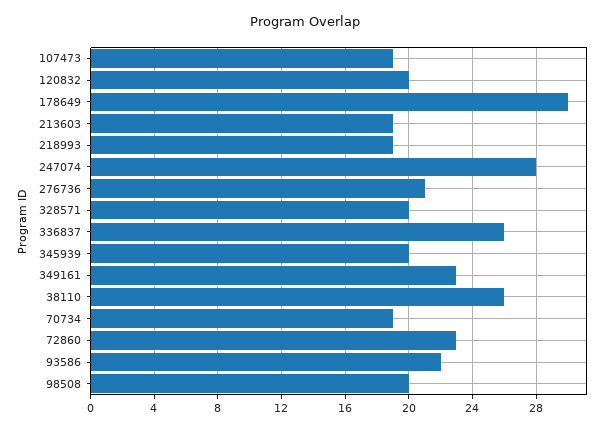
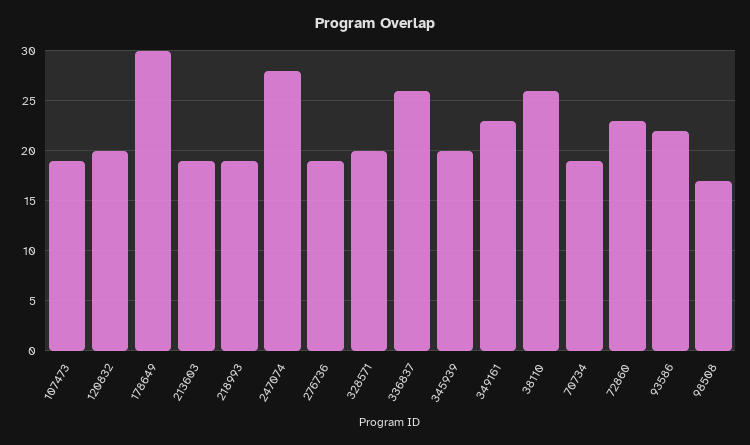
276736: 21 -> 19
98508: 20 -> 17

